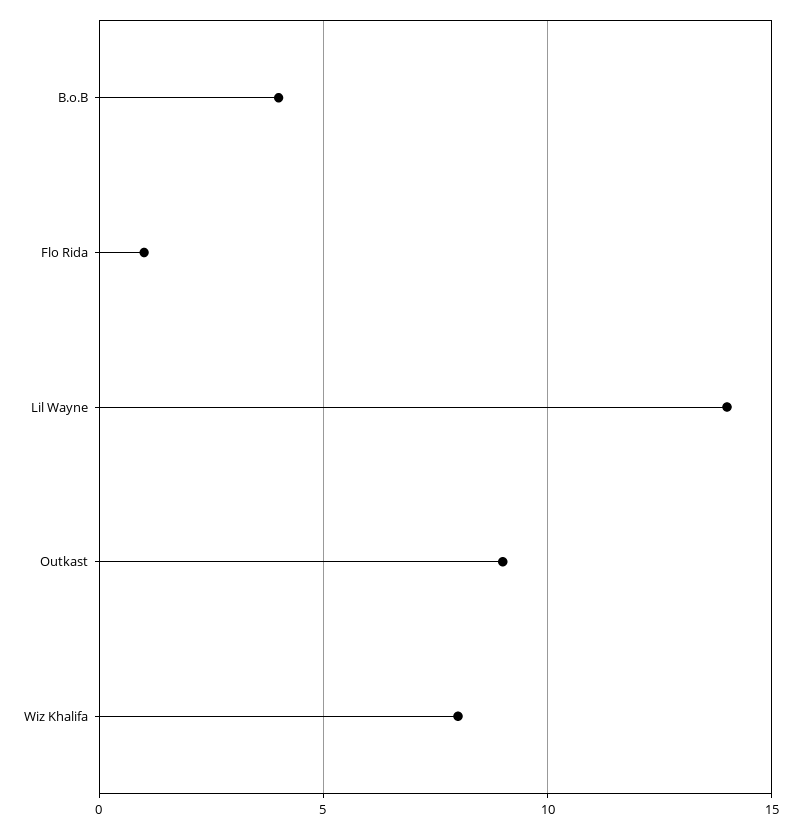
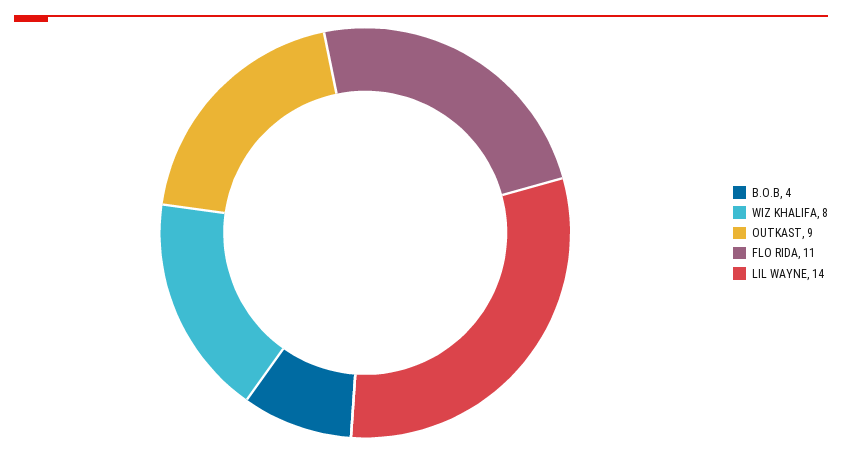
Flo Rida: 1 -> 11

